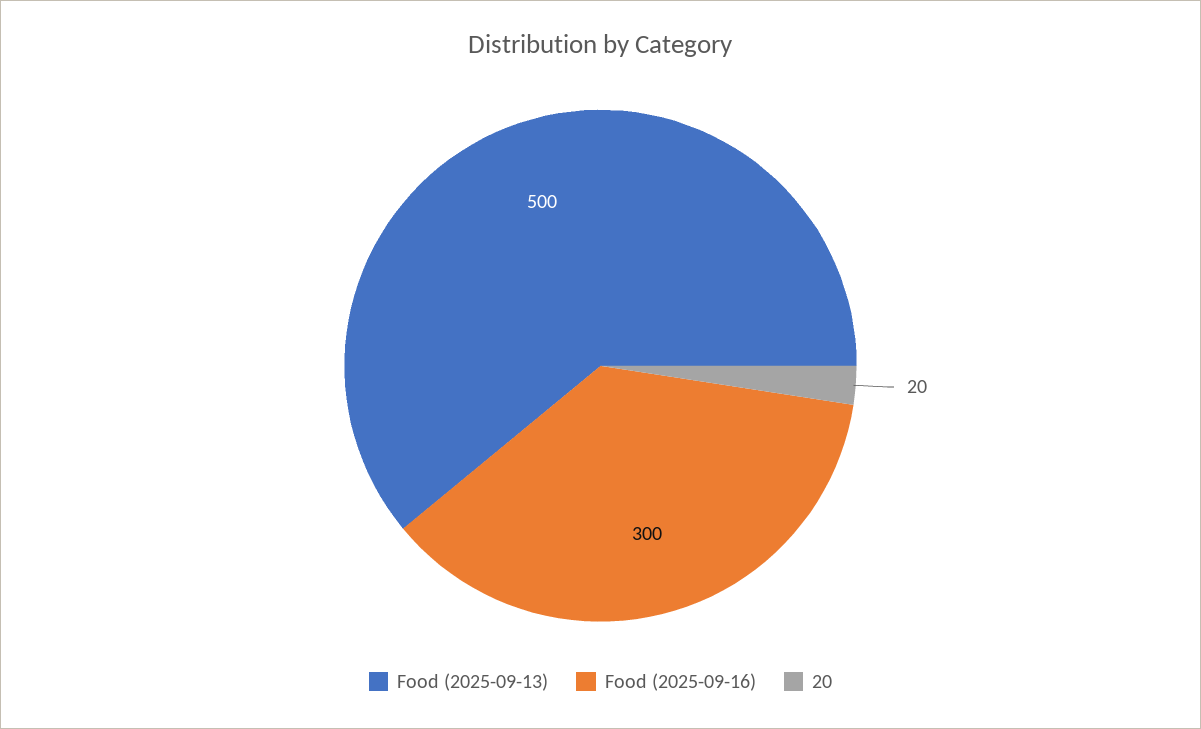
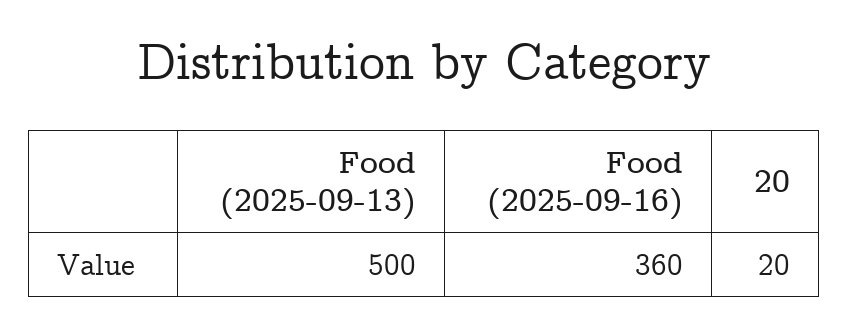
Food (2025-09-16): 300 -> 360

